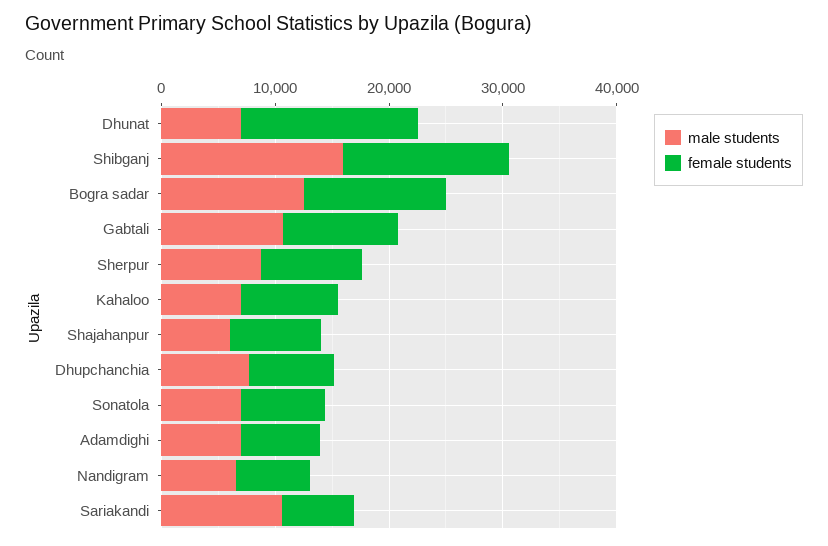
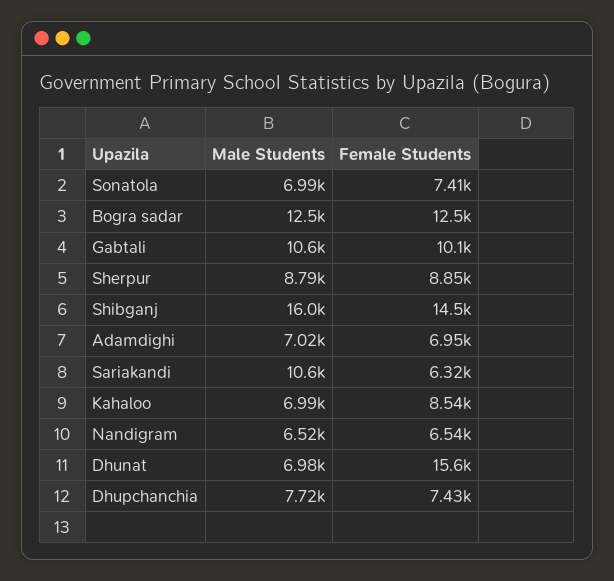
male students, Shajahanpur: 6000 -> none
female students, Shajahanpur: 8000 -> none

